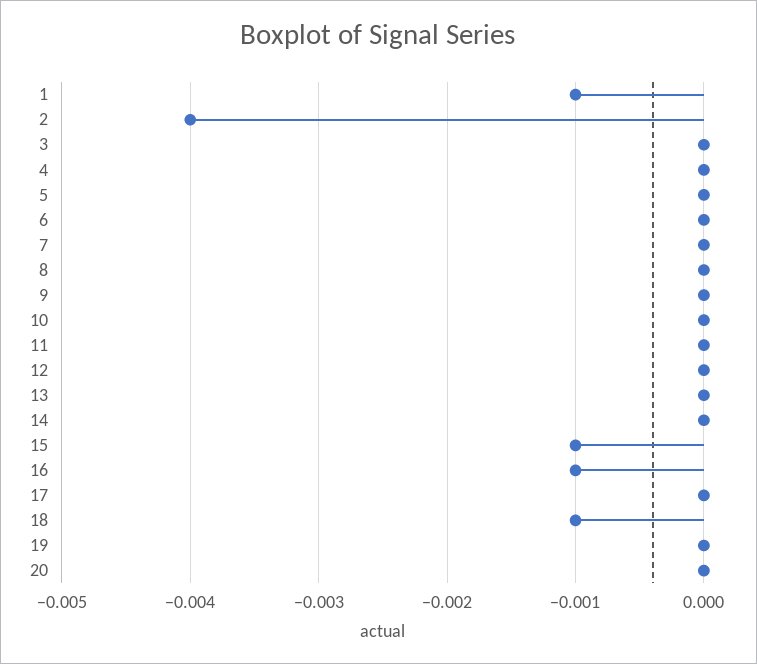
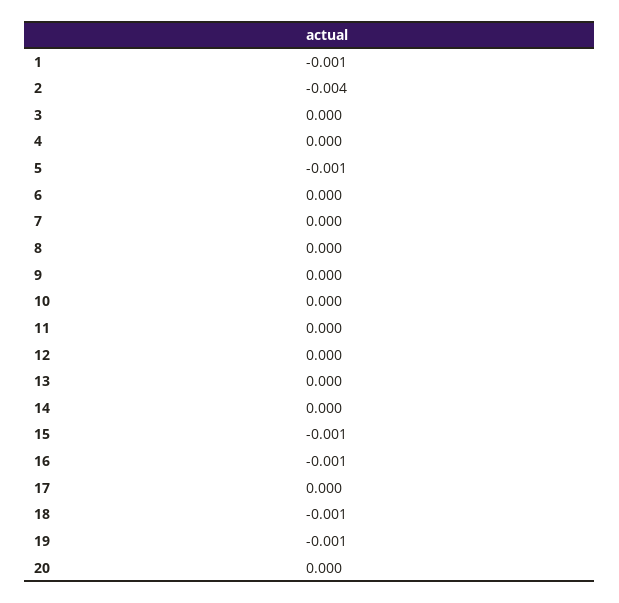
5: 0 -> -0.001
19: 0 -> -0.001

